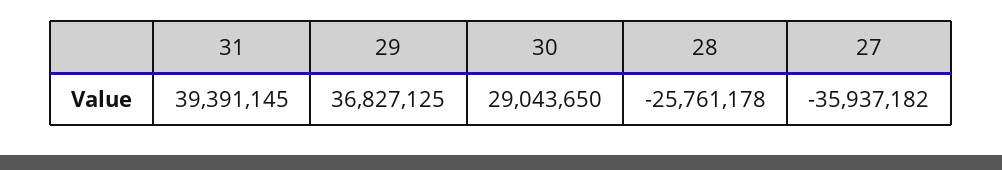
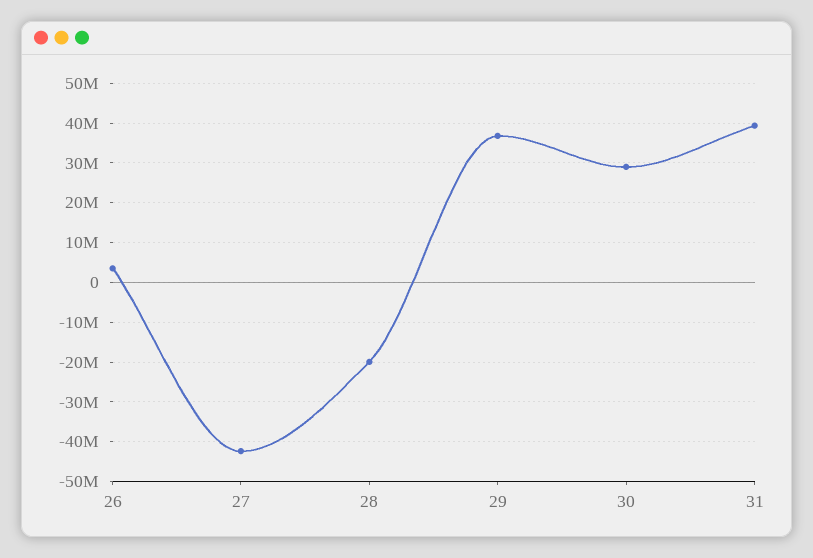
28: -25761178 -> -20000000
27: -35937182 -> -42000000
26: none -> 4000000

